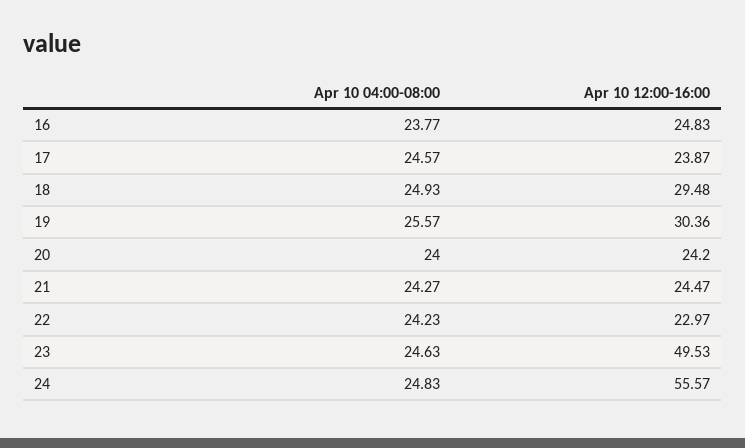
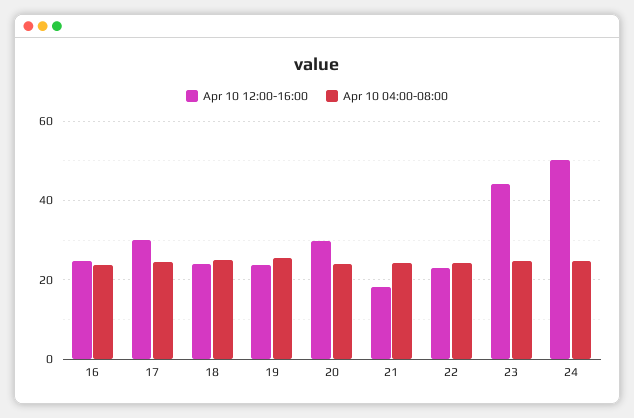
Apr 10 12:00-16:00, 17: 23.87 -> 30
Apr 10 12:00-16:00, 18: 29.48 -> 24
Apr 10 12:00-16:00, 19: 30.36 -> 24
Apr 10 12:00-16:00, 20: 24.2 -> 30
Apr 10 12:00-16:00, 21: 24.47 -> 18
Apr 10 12:00-16:00, 23: 49.53 -> 44
Apr 10 12:00-16:00, 24: 55.57 -> 50

